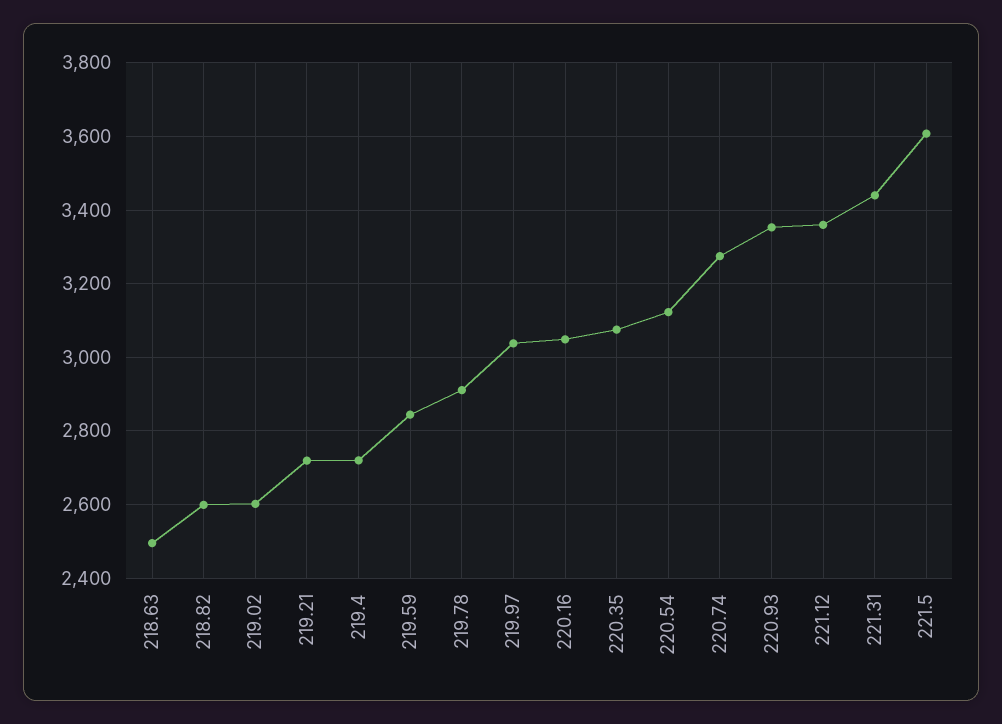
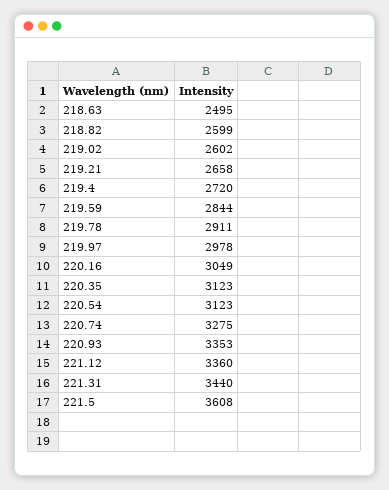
219.21: 2720 -> 2658
219.97: 3040 -> 2978
220.35: 3080 -> 3123

